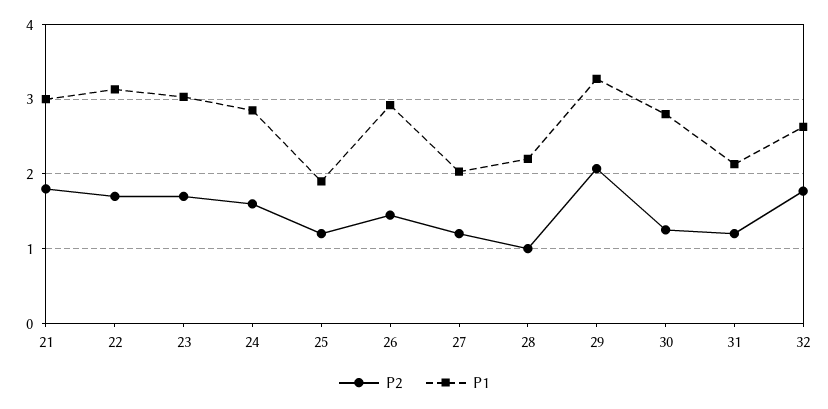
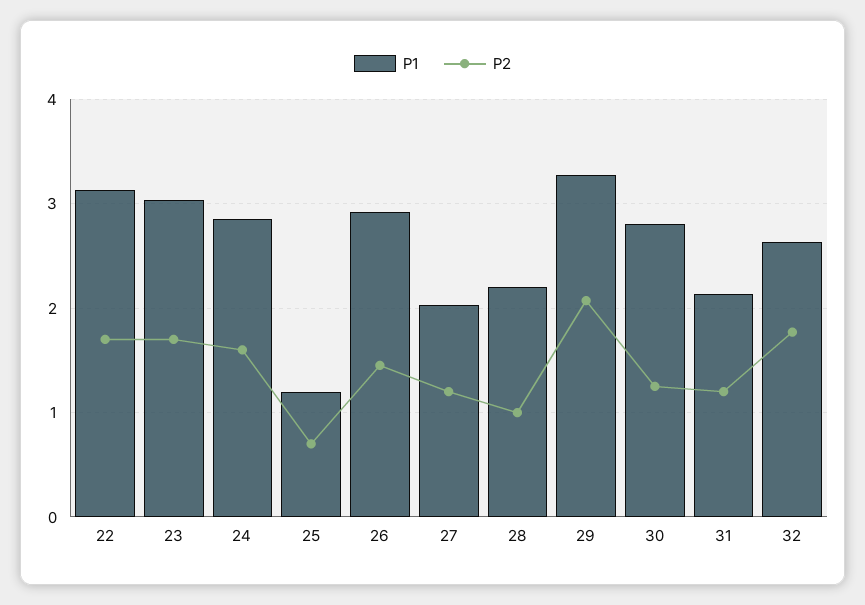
P2, 21: 1.8 -> none
P1, 21: 3 -> none
P2, 25: 1.2 -> 0.7
P1, 25: 1.9 -> 1.2

